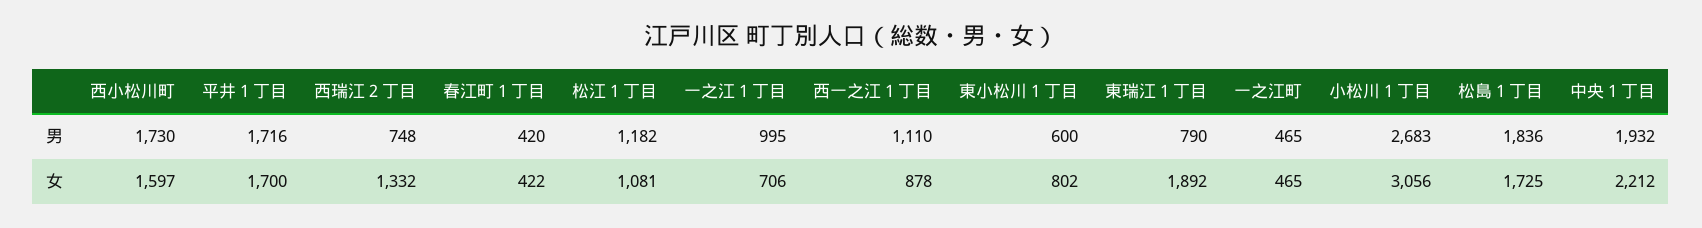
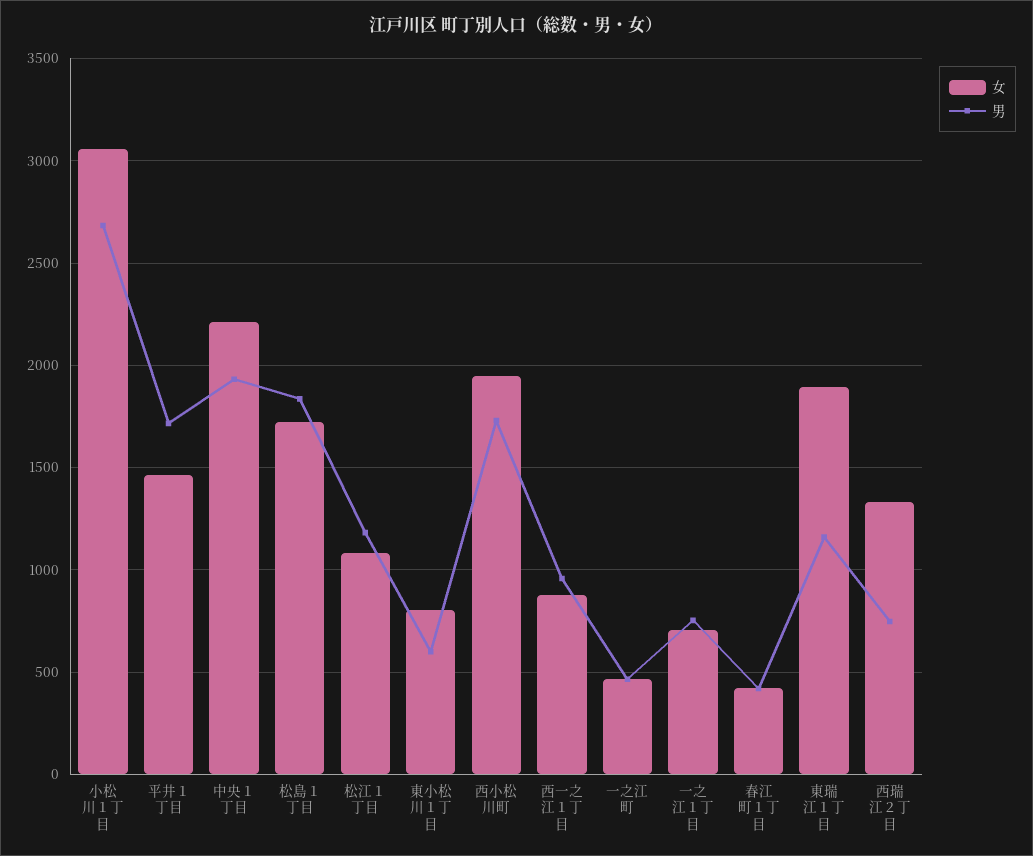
男, 一之江１丁目: 995 -> 750
男, 西一之江１丁目: 1110 -> 950
男, 東瑞江１丁目: 790 -> 1150
女, 西小松川町: 1597 -> 1950
女, 平井１丁目: 1700 -> 1450

